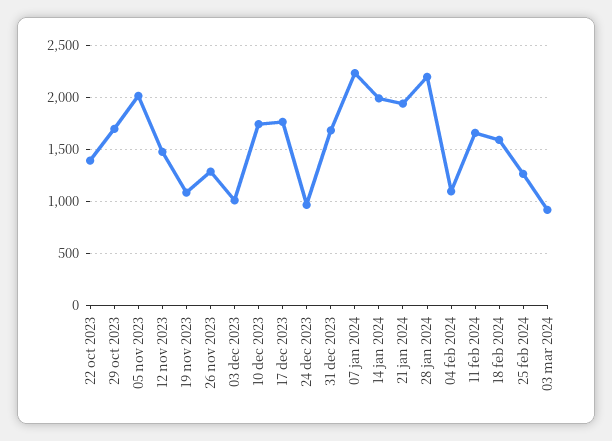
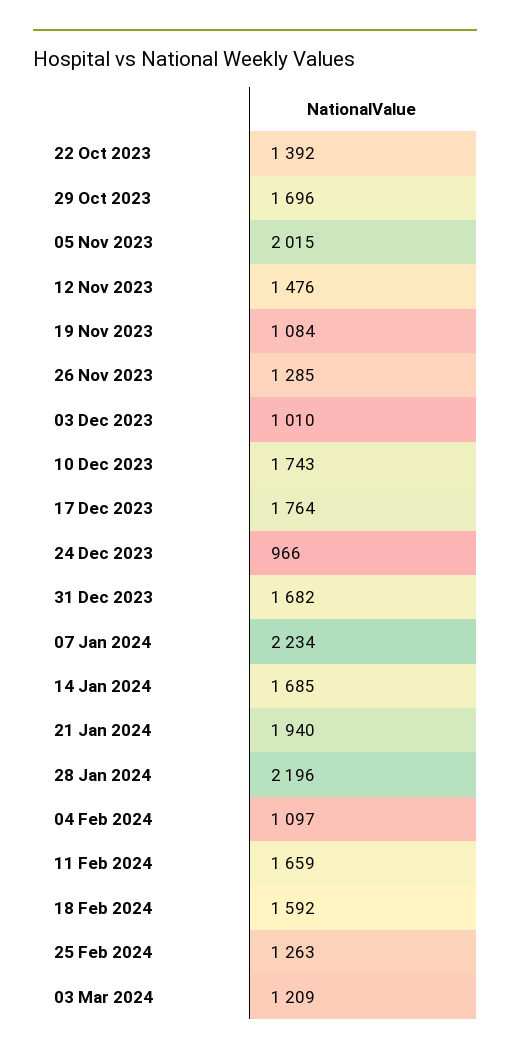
14 jan 2024: 2000 -> 1685
03 mar 2024: 900 -> 1209

